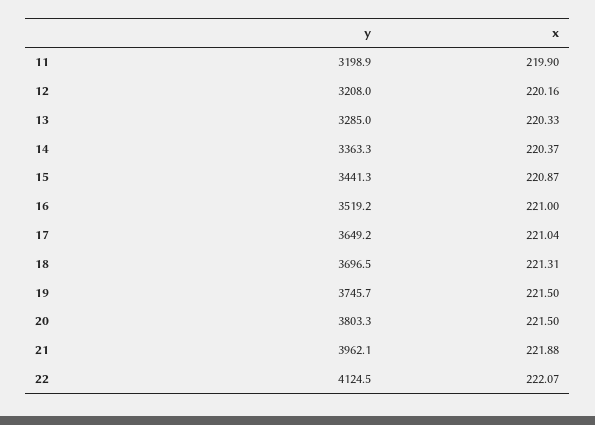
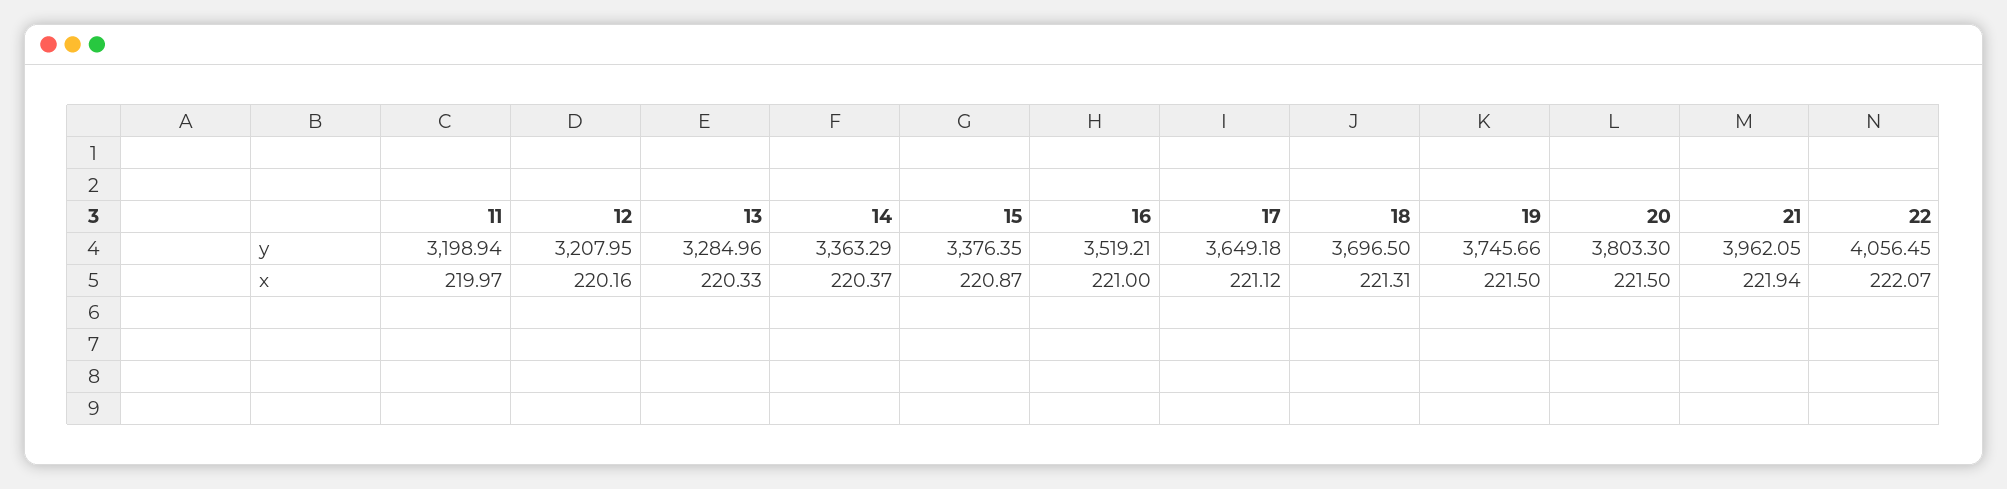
x, 11: 219.9 -> 219.97
y, 15: 3441.3 -> 3376.35
x, 17: 221.04 -> 221.12
x, 21: 221.88 -> 221.94
y, 22: 4124.5 -> 4056.45

